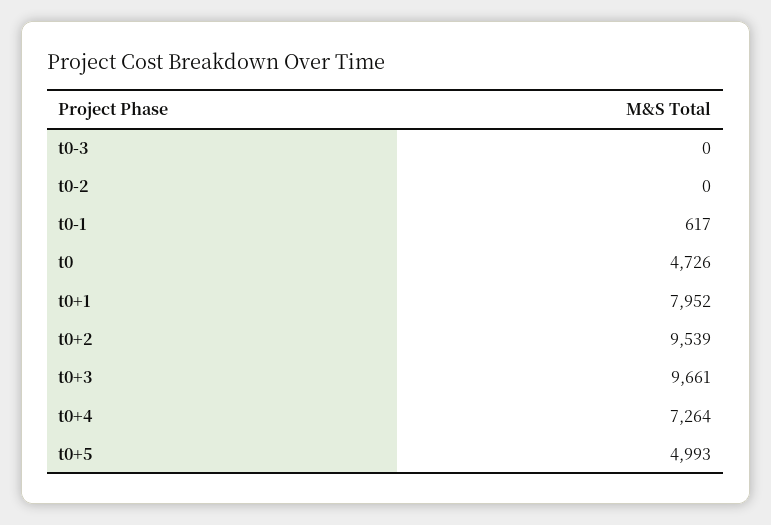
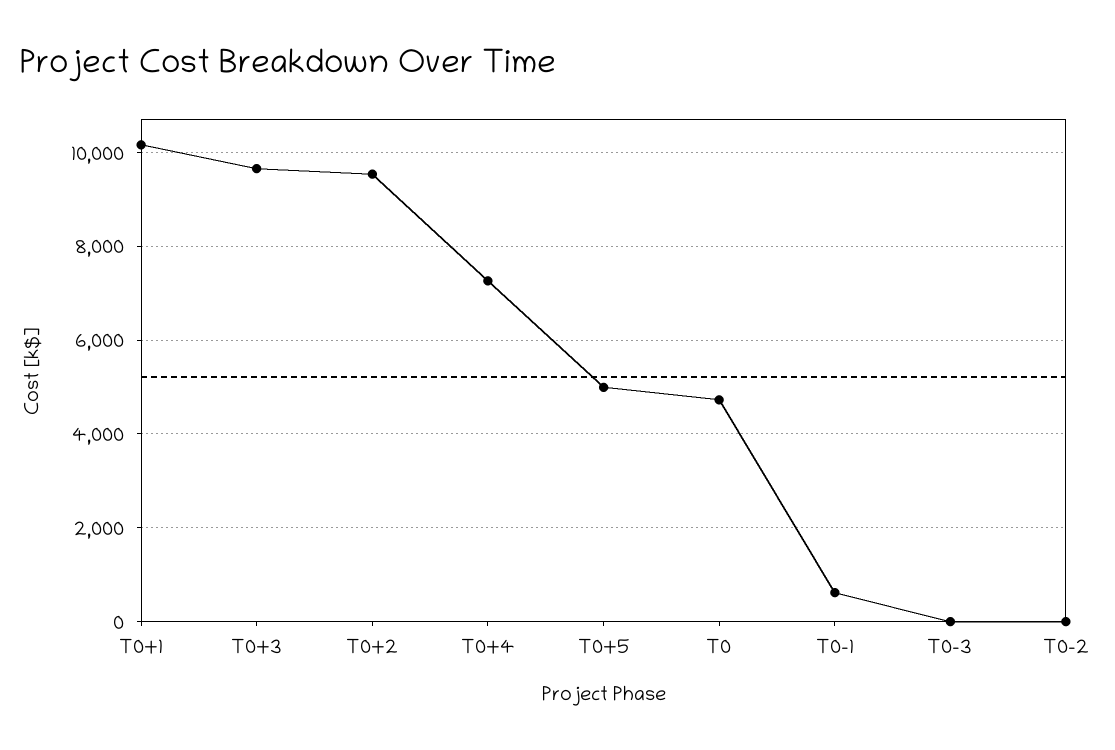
t0+1: 7952 -> 10200

